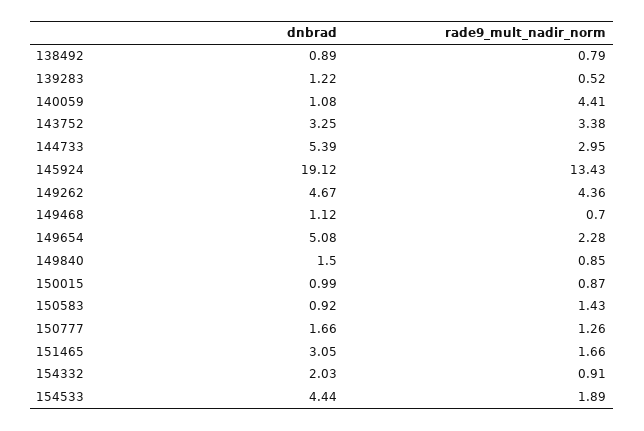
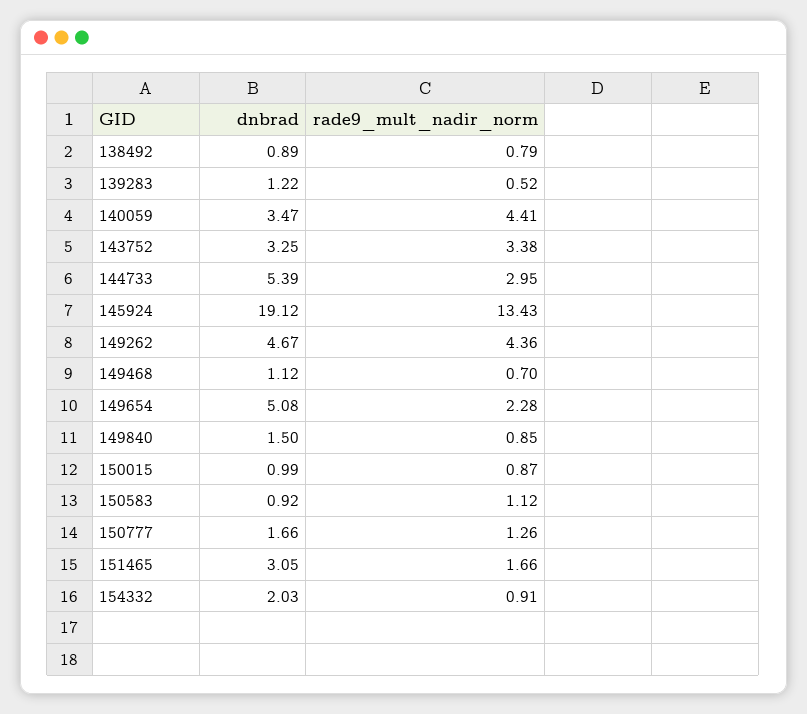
dnbrad, 140059: 1.08 -> 3.47
rade9_mult_nadir_norm, 150583: 1.43 -> 1.12
dnbrad, 154533: 4.44 -> none
rade9_mult_nadir_norm, 154533: 1.89 -> none

